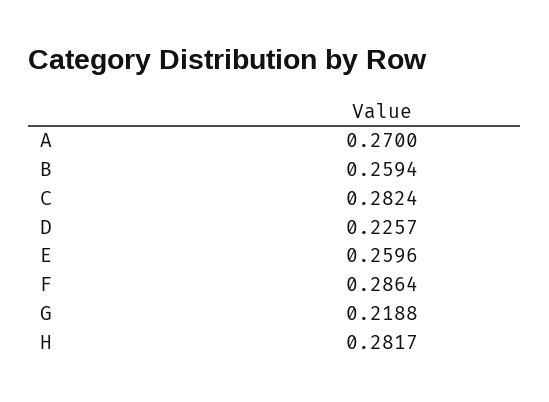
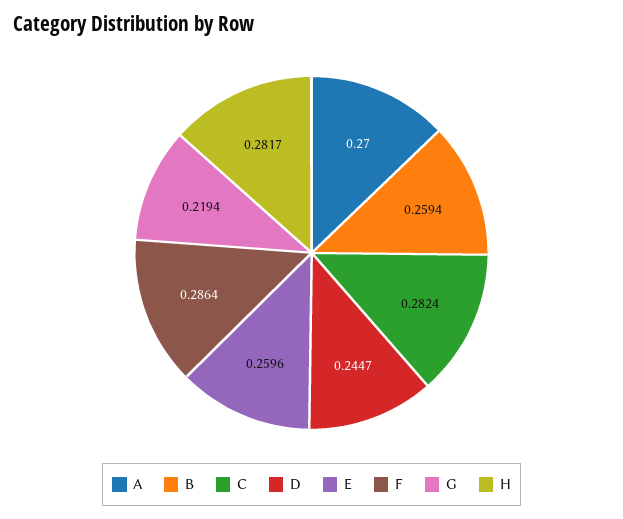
D: 0.2257 -> 0.2447
G: 0.2188 -> 0.2194

